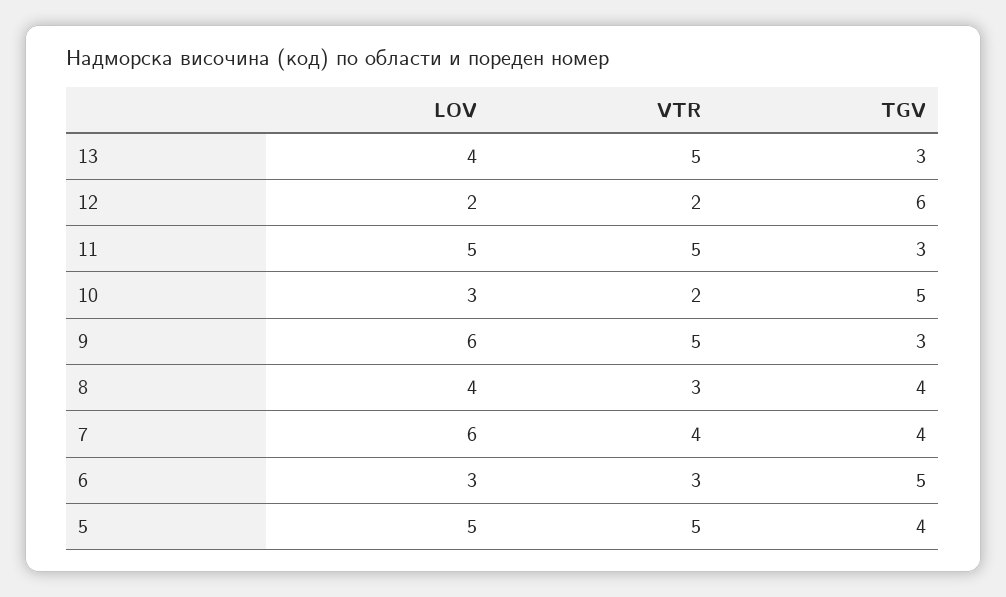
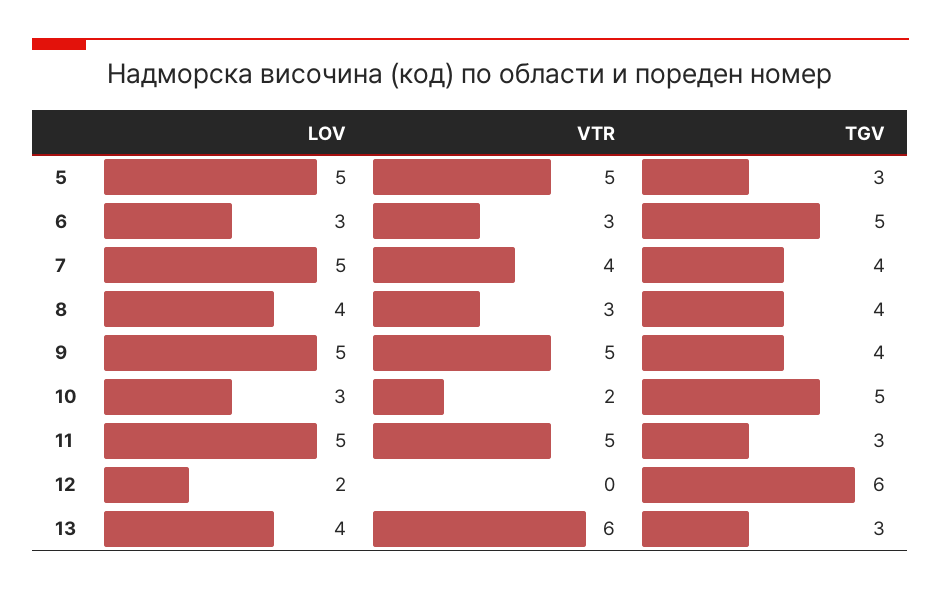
VTR, 13: 5 -> 6
VTR, 12: 2 -> 0
LOV, 9: 6 -> 5
TGV, 9: 3 -> 4
LOV, 7: 6 -> 5
TGV, 5: 4 -> 3

